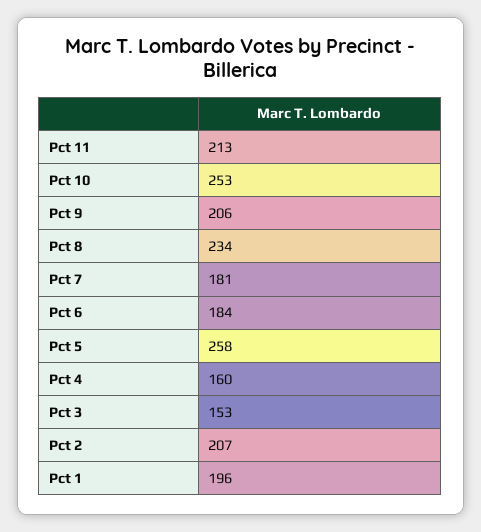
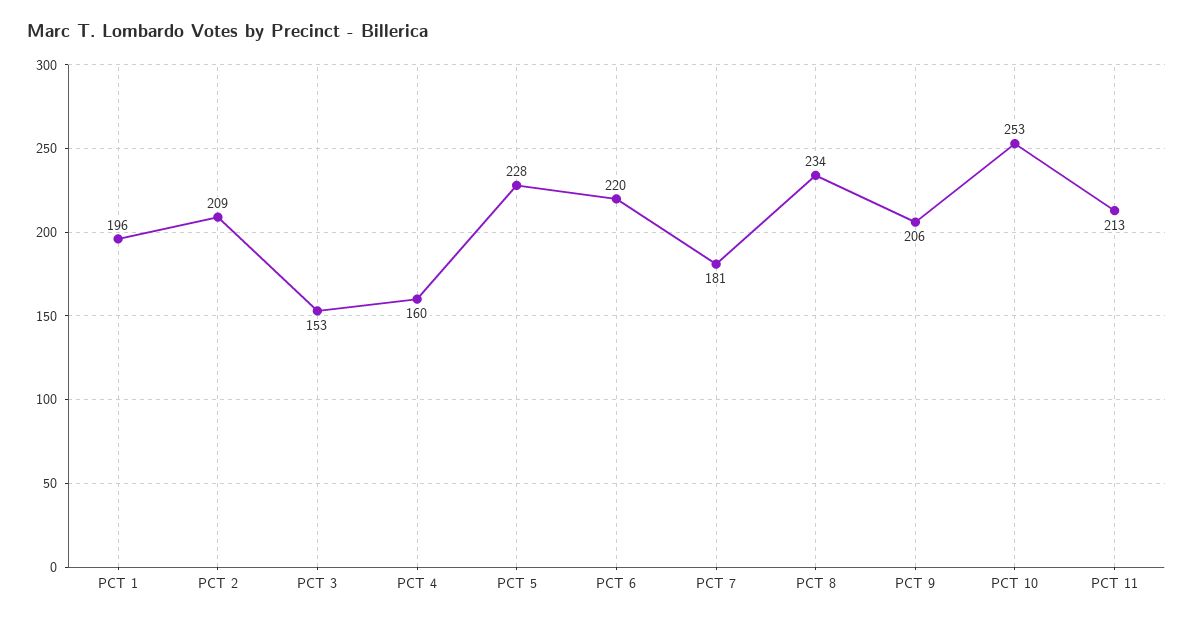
Pct 6: 184 -> 220
Pct 5: 258 -> 228
Pct 2: 207 -> 209

